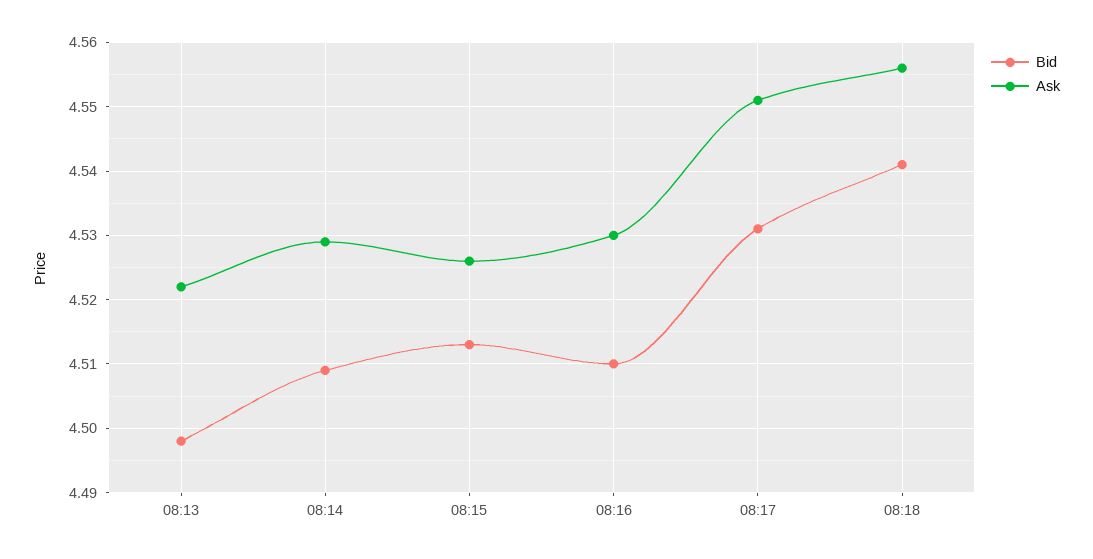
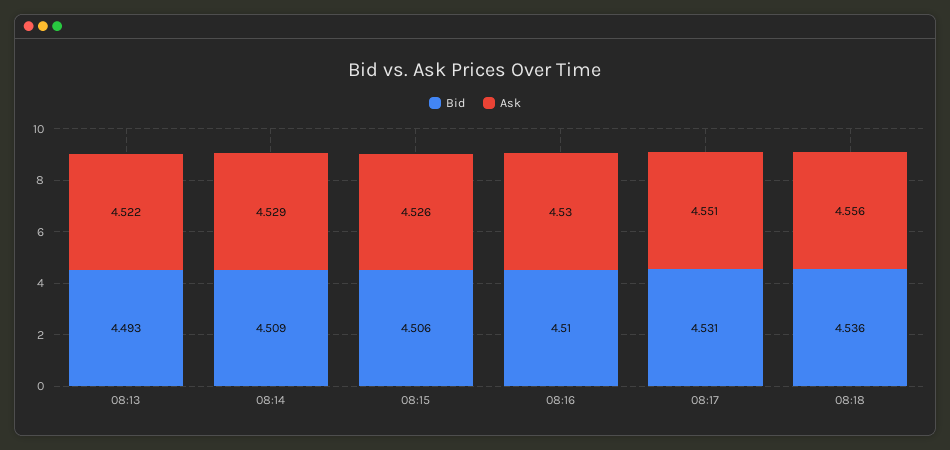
Bid, 08:13: 4.498 -> 4.493
Bid, 08:15: 4.513 -> 4.506
Bid, 08:18: 4.541 -> 4.536

